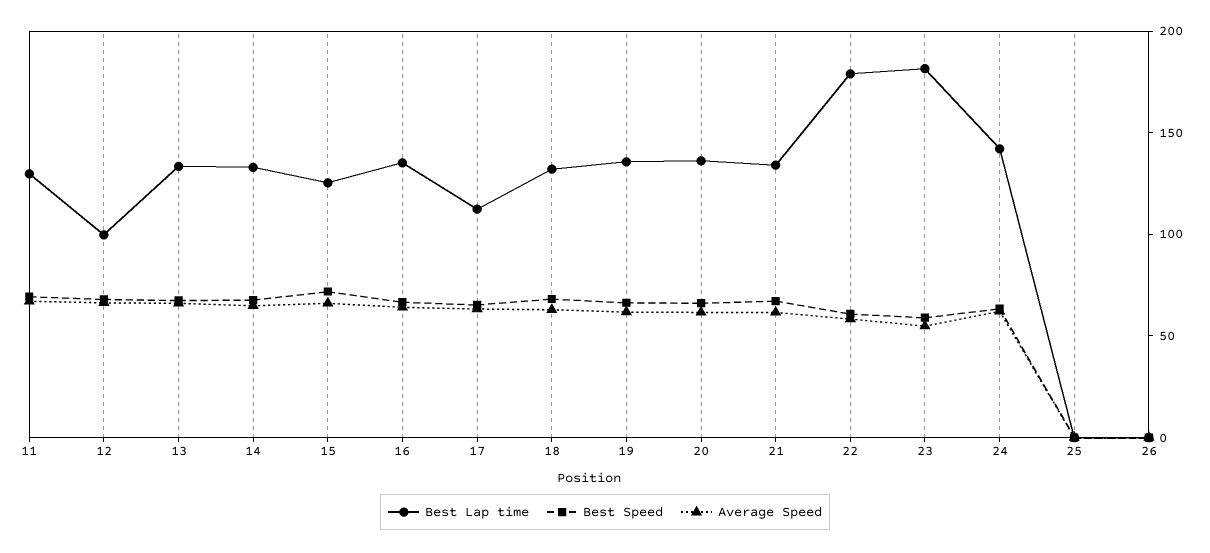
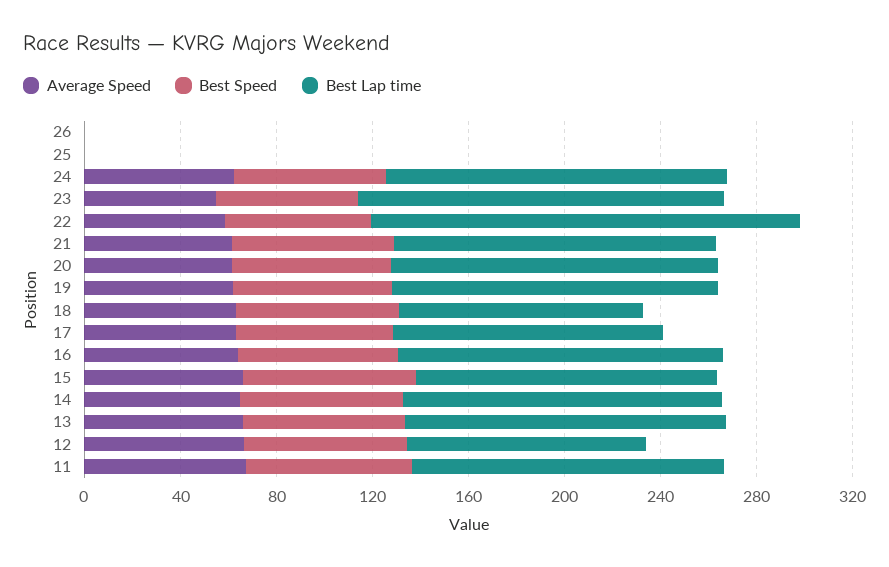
Best Lap time, 18: 130 -> 100
Best Lap time, 23: 180 -> 150

